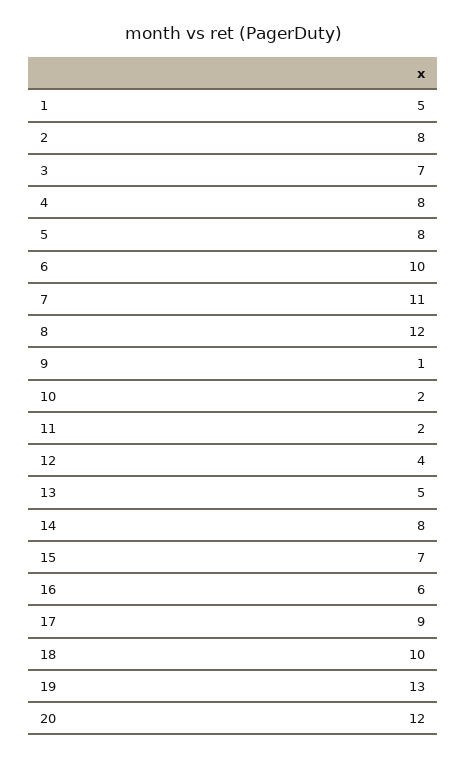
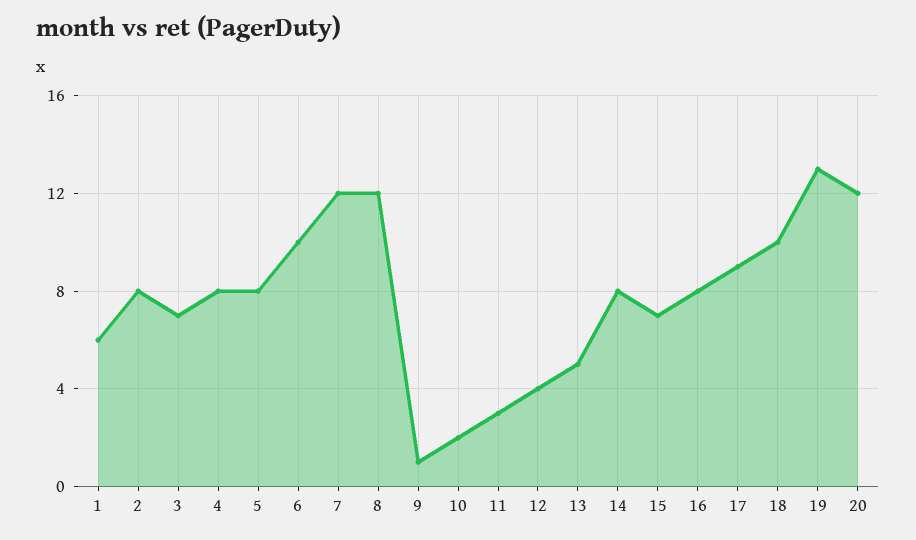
1: 5 -> 6
7: 11 -> 12
11: 2 -> 3
16: 6 -> 8

